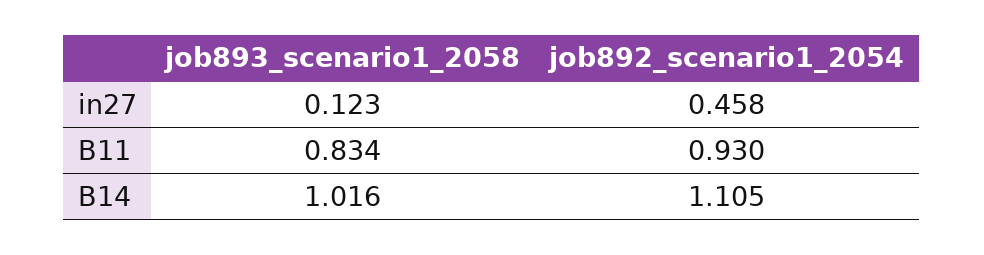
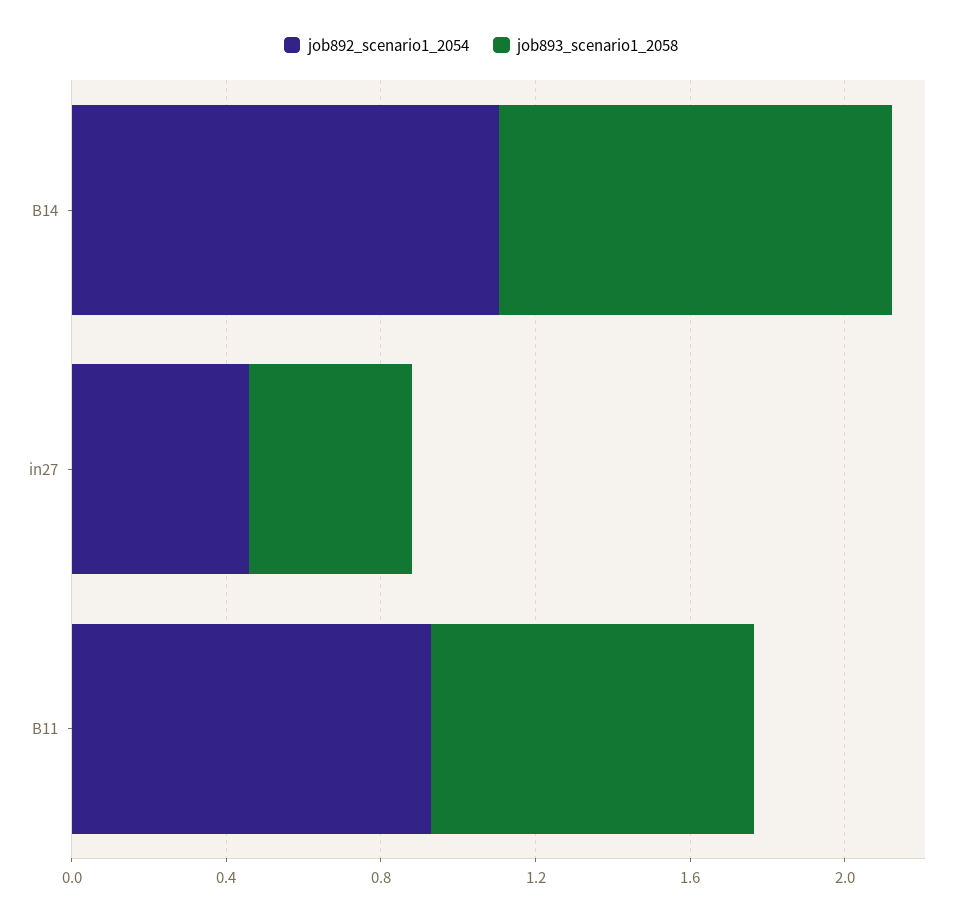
job893_scenario1_2058, in27: 0.123 -> 0.4

